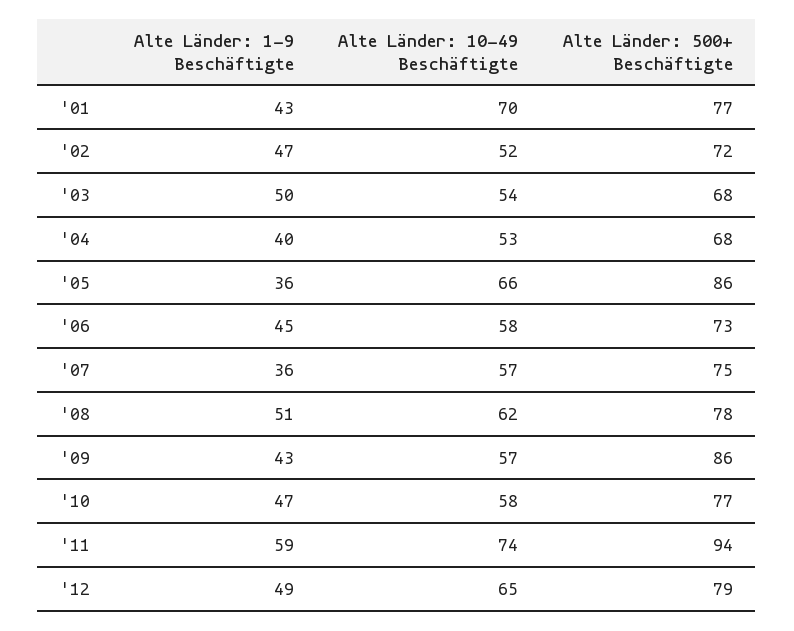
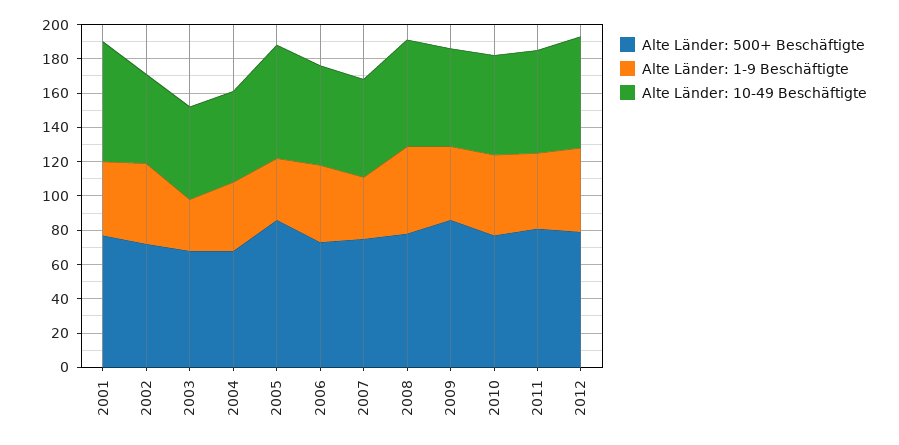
Alte Länder: 1-9 Beschäftigte, '03: 50 -> 30
Alte Länder: 1-9 Beschäftigte, '11: 59 -> 45
Alte Länder: 10-49 Beschäftigte, '11: 74 -> 60
Alte Länder: 500+ Beschäftigte, '11: 94 -> 80

